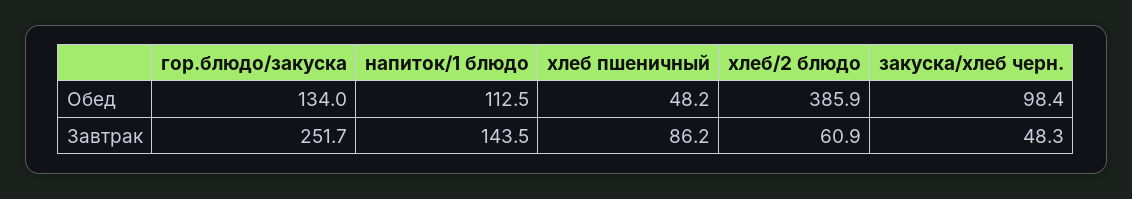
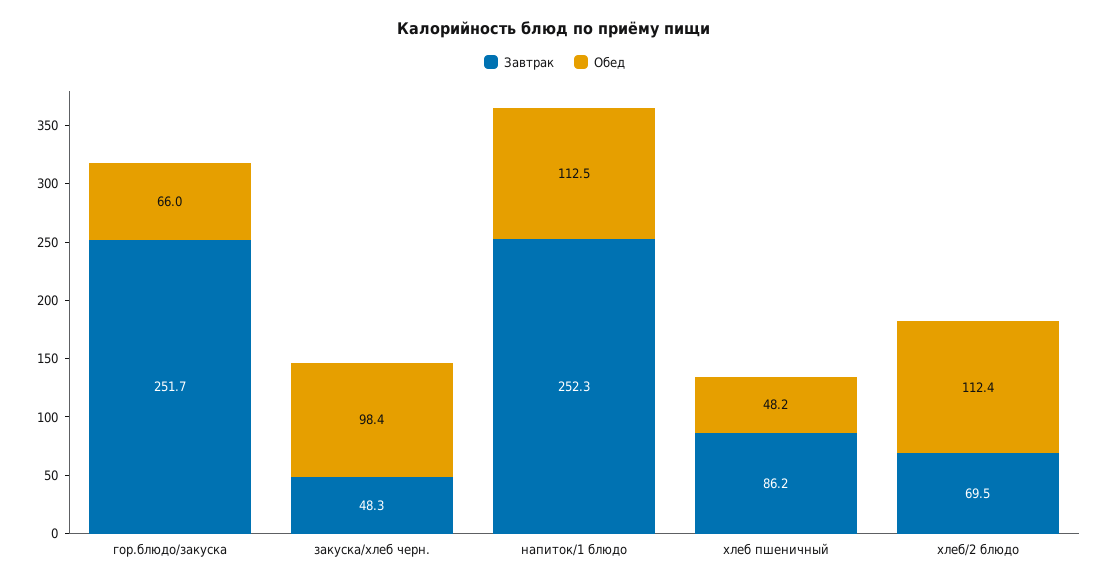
Обед, гор.блюдо/закуска: 134 -> 66
Обед, хлеб/2 блюдо: 385.9 -> 112.4
Завтрак, напиток/1 блюдо: 143.5 -> 252.3
Завтрак, хлеб/2 блюдо: 60.9 -> 69.5

